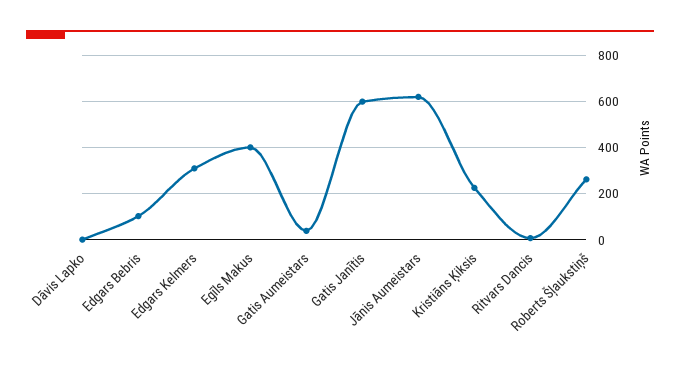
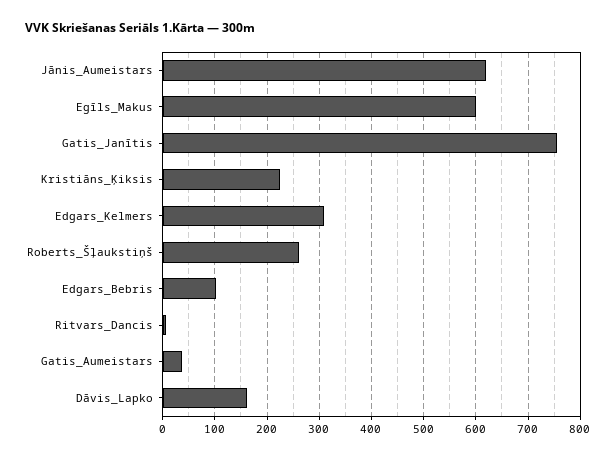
Dāvis Lapko: 0 -> 160
Egīls Makus: 400 -> 600
Gatis Janītis: 600 -> 760

